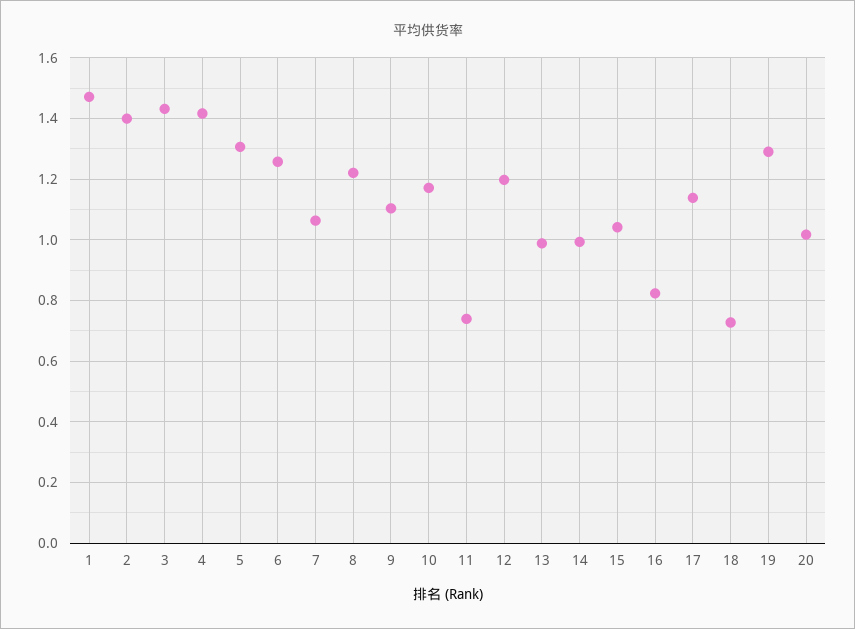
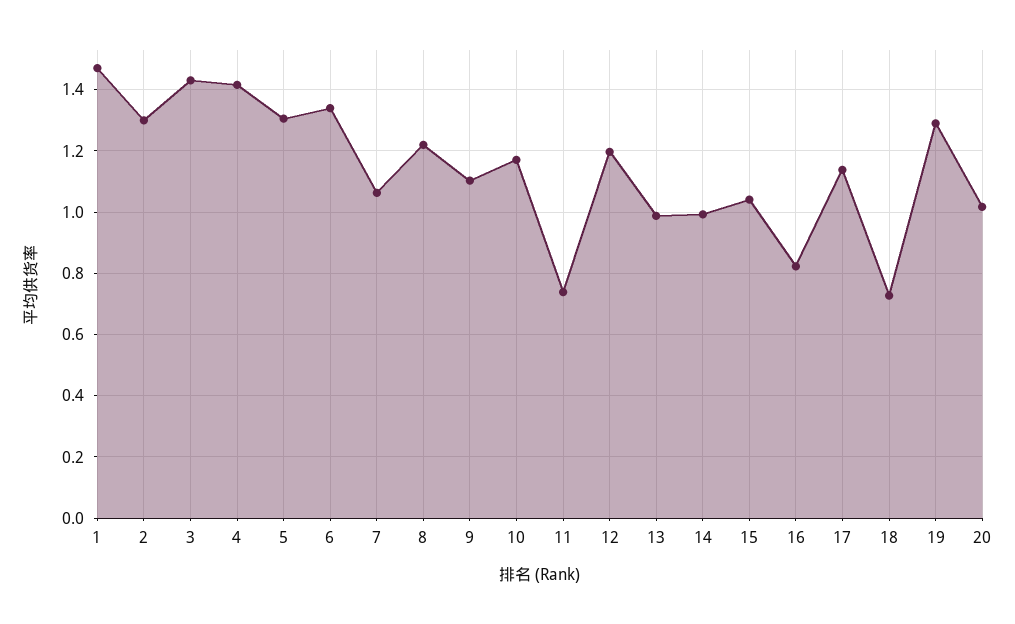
2: 1.4 -> 1.3
6: 1.26 -> 1.34

